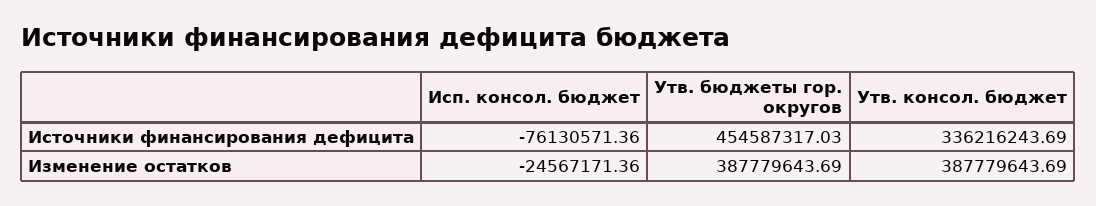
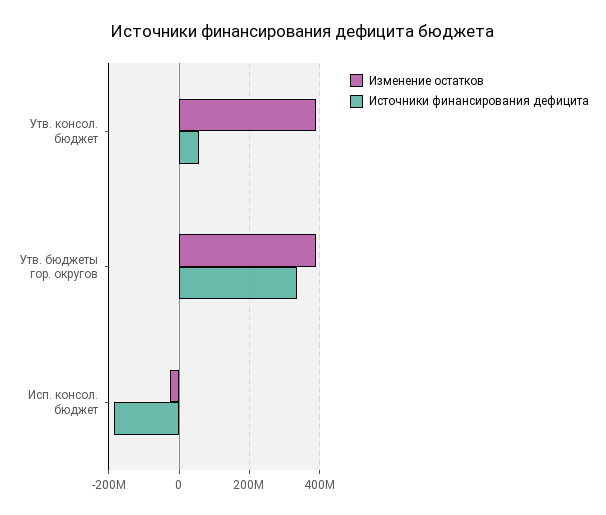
Источники финансирования дефицита, Исп. консол. бюджет: -76130571.36 -> -180000000
Источники финансирования дефицита, Утв. бюджеты гор. округов: 454587317.03 -> 340000000
Источники финансирования дефицита, Утв. консол. бюджет: 336216243.69 -> 60000000

